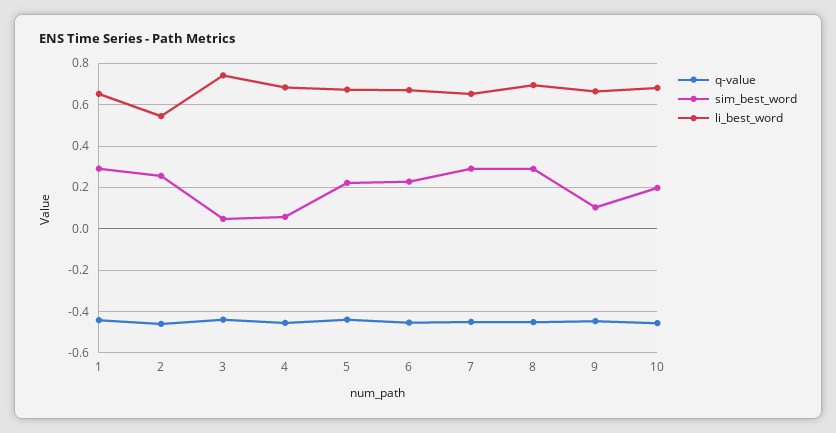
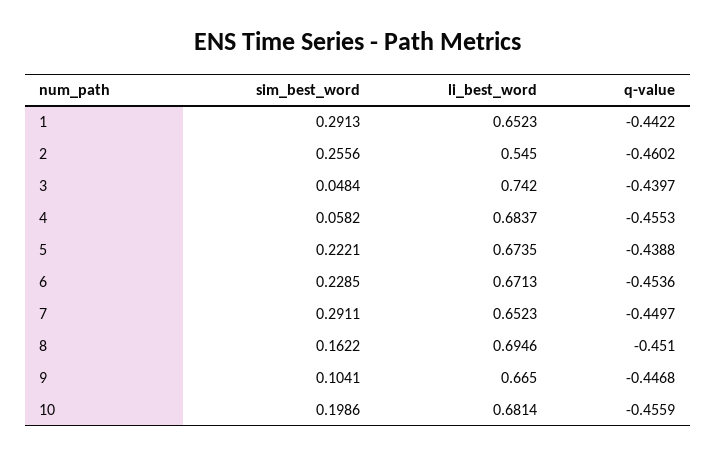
sim_best_word, 8: 0.3 -> 0.1622

